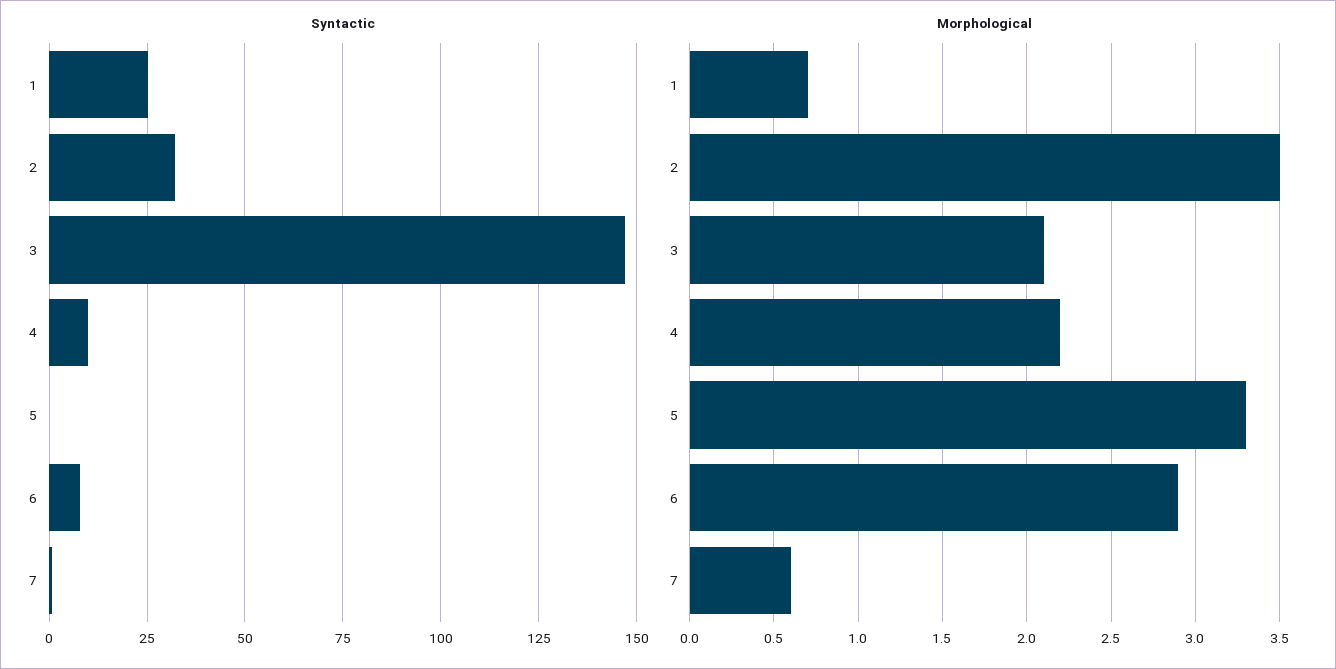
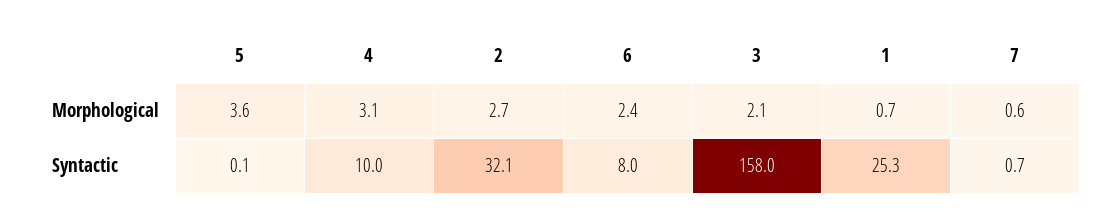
Syntactic, 3: 147.5 -> 158
Morphological, 2: 3.5 -> 2.7
Morphological, 4: 2.2 -> 3.1
Morphological, 5: 3.3 -> 3.6
Morphological, 6: 2.9 -> 2.4

